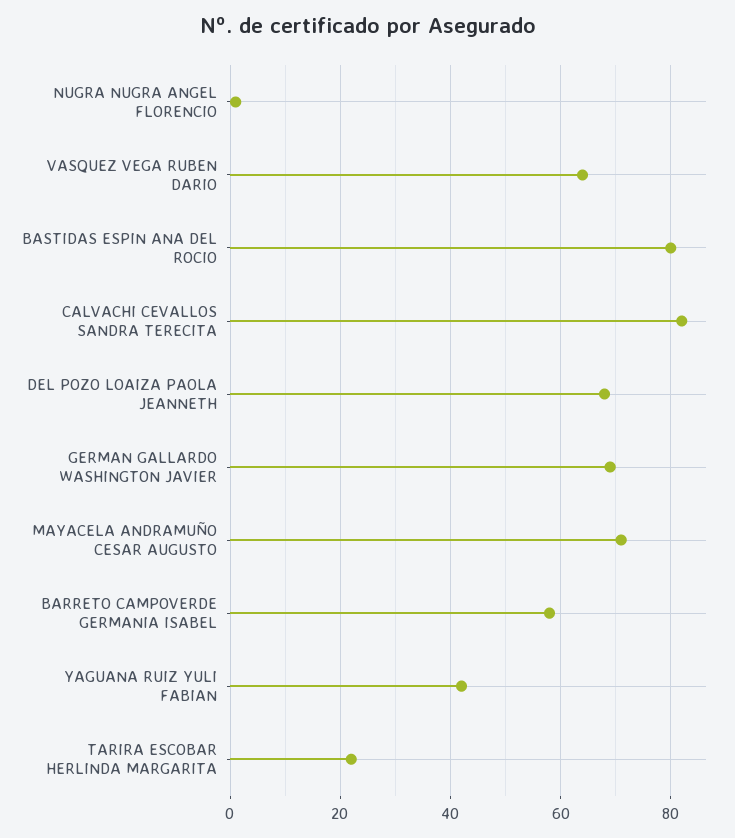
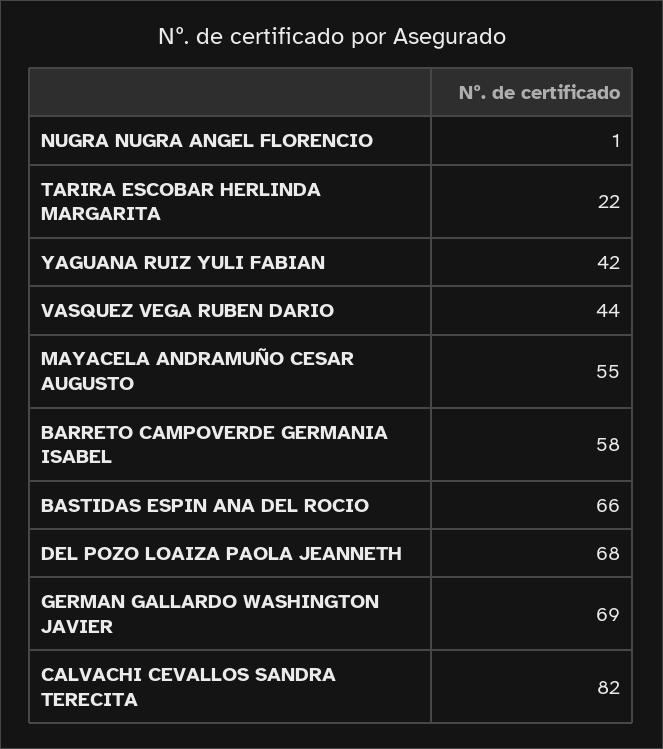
VASQUEZ VEGA RUBEN DARIO: 65 -> 44
BASTIDAS ESPIN ANA DEL ROCIO: 80 -> 66
MAYACELA ANDRAMUÑO CESAR AUGUSTO: 70 -> 55

